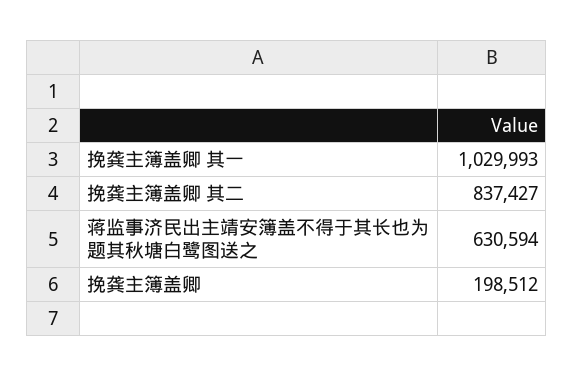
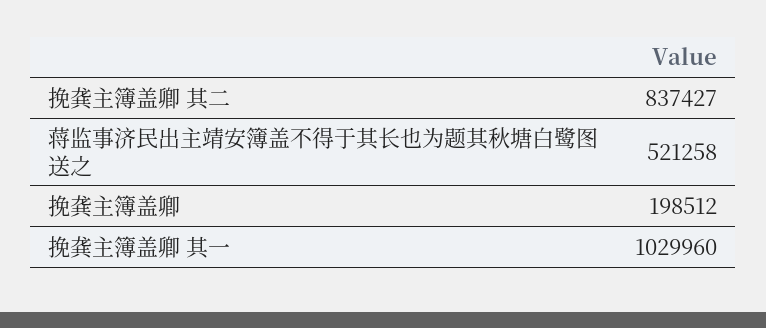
挽龚主簿盖卿 其一: 1029993 -> 1029960
蒋监事济民出主靖安簿盖不得于其长也为题其秋塘白鹭图送之: 630594 -> 521258

